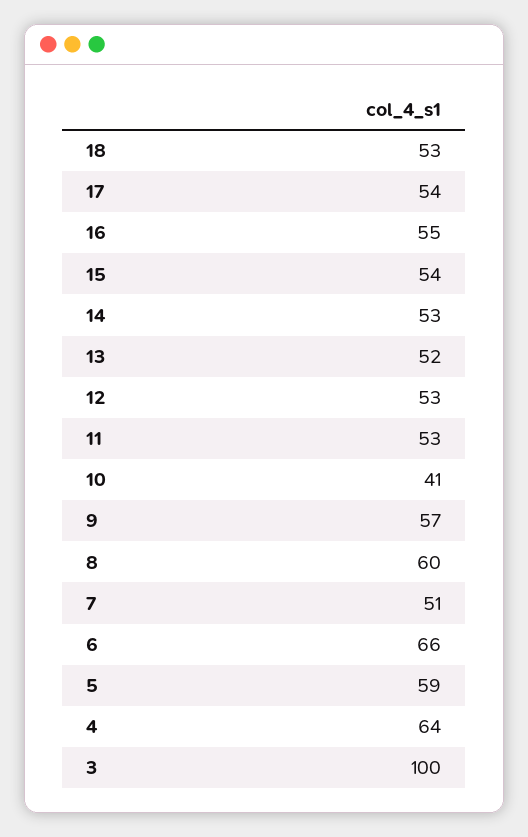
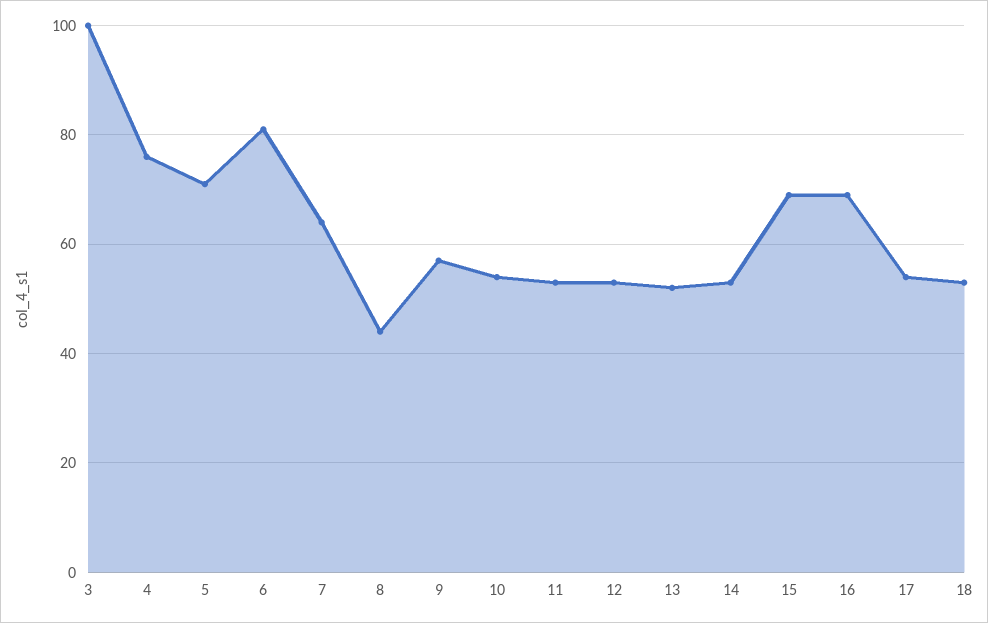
16: 55 -> 70
15: 54 -> 70
10: 41 -> 55
8: 60 -> 45
7: 51 -> 65
6: 66 -> 80
5: 59 -> 70
4: 64 -> 75

